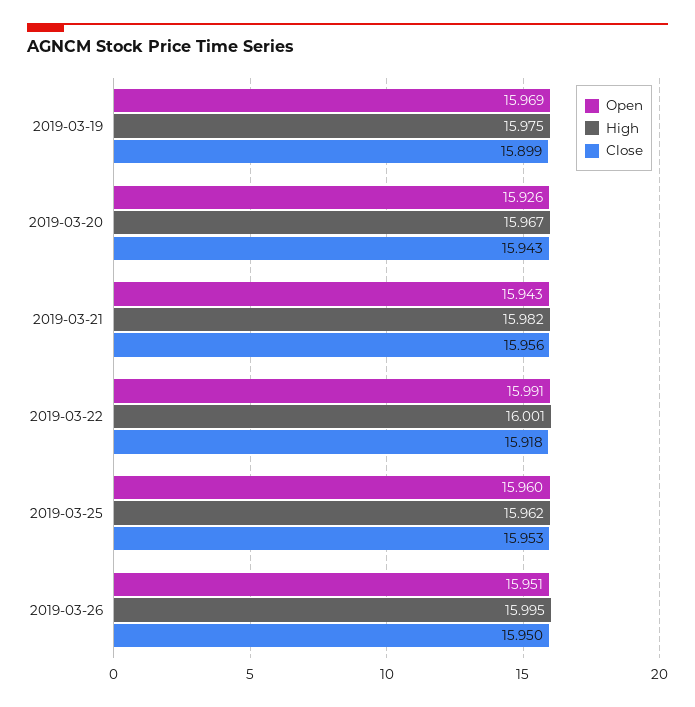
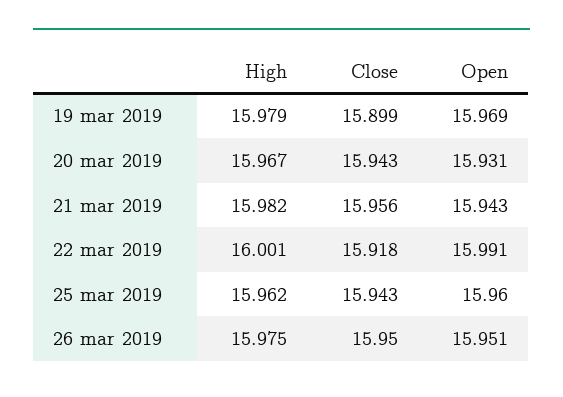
High, 2019-03-19: 15.975 -> 15.979
Open, 2019-03-20: 15.926 -> 15.931
Close, 2019-03-25: 15.953 -> 15.943
High, 2019-03-26: 15.995 -> 15.975

